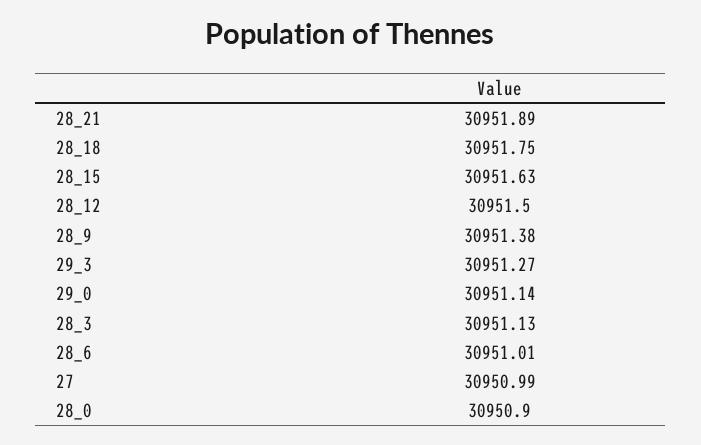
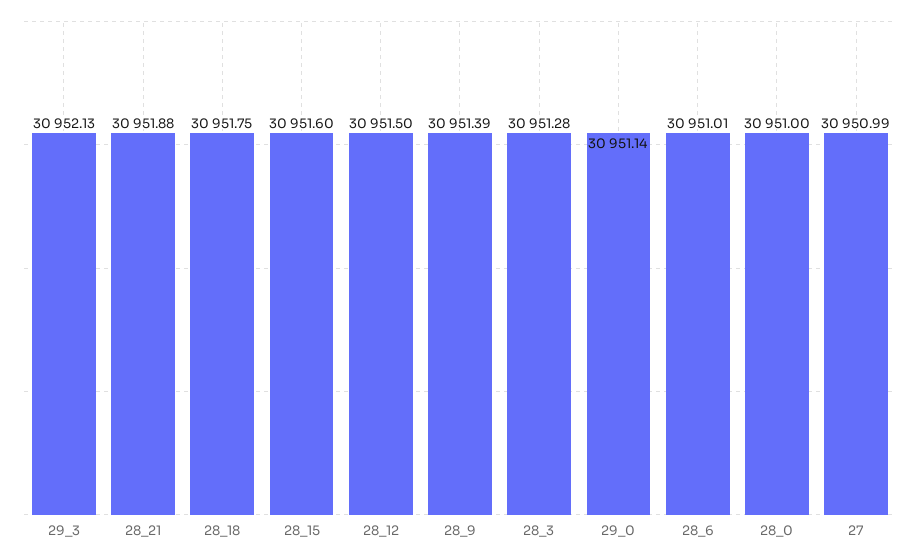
28_21: 30951.89 -> 30951.88
28_15: 30951.63 -> 30951.6
28_9: 30951.38 -> 30951.39
29_3: 30951.27 -> 30952.13
28_3: 30951.13 -> 30951.28
28_0: 30950.9 -> 30951

